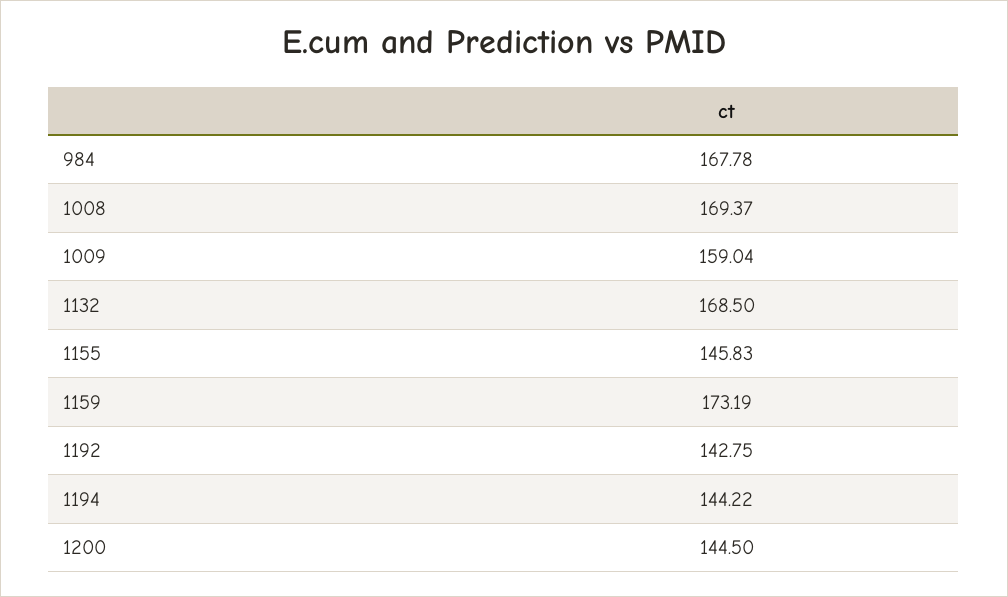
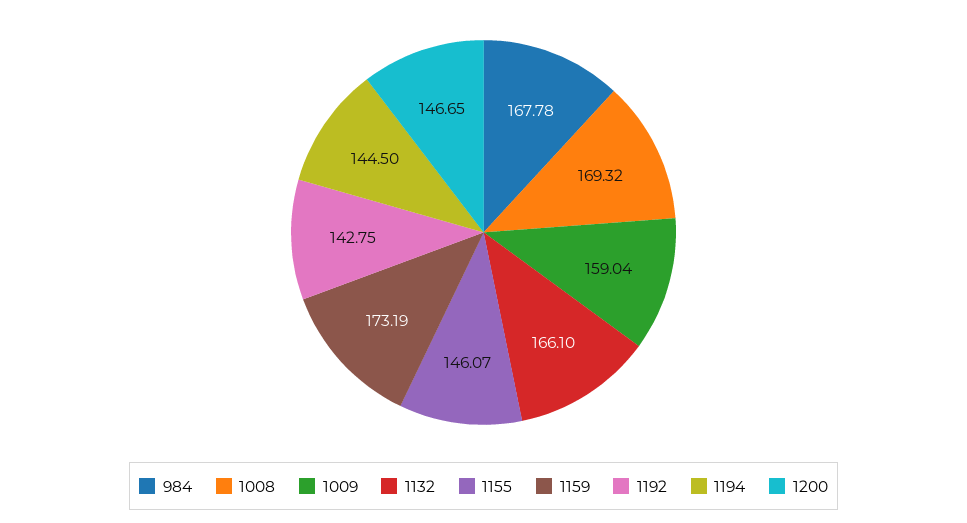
1008: 169.37 -> 169.32
1132: 168.5 -> 166.1
1155: 145.83 -> 146.07
1194: 144.22 -> 144.5
1200: 144.5 -> 146.65

